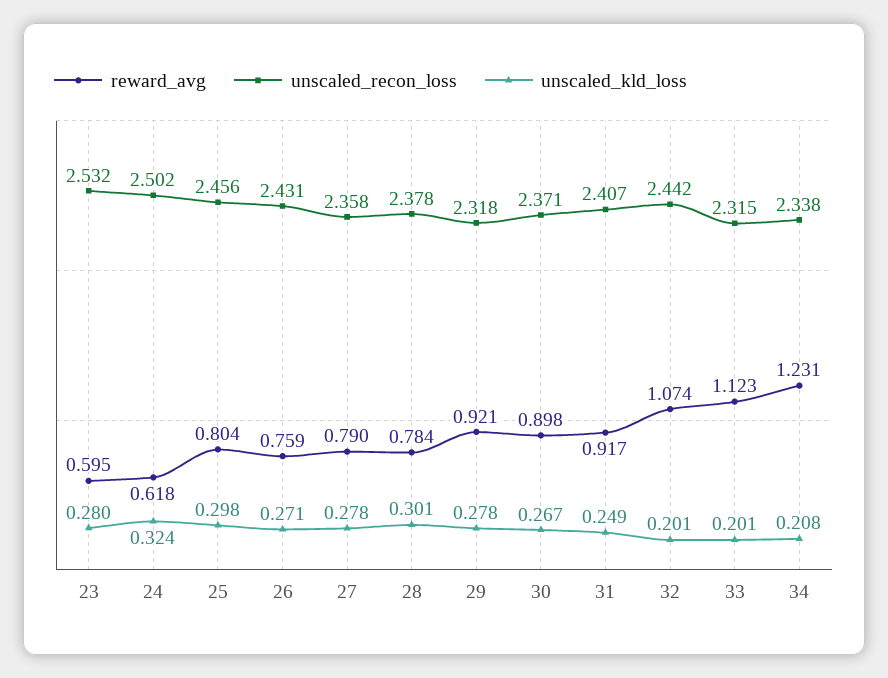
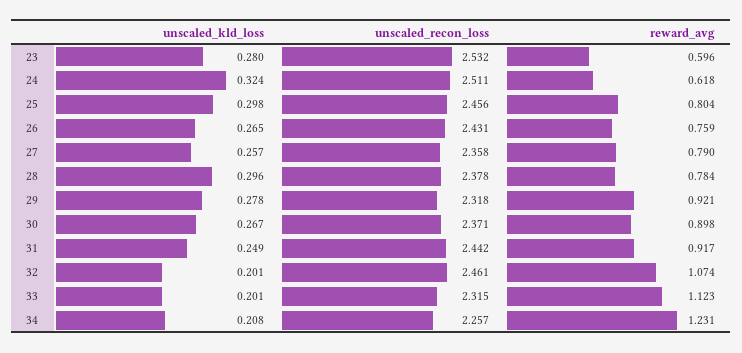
reward_avg, 23: 0.595 -> 0.596
unscaled_recon_loss, 24: 2.502 -> 2.511
unscaled_kld_loss, 26: 0.271 -> 0.265
unscaled_kld_loss, 27: 0.278 -> 0.257
unscaled_kld_loss, 28: 0.301 -> 0.296
unscaled_recon_loss, 31: 2.407 -> 2.442
unscaled_recon_loss, 32: 2.442 -> 2.461
unscaled_recon_loss, 34: 2.338 -> 2.257

